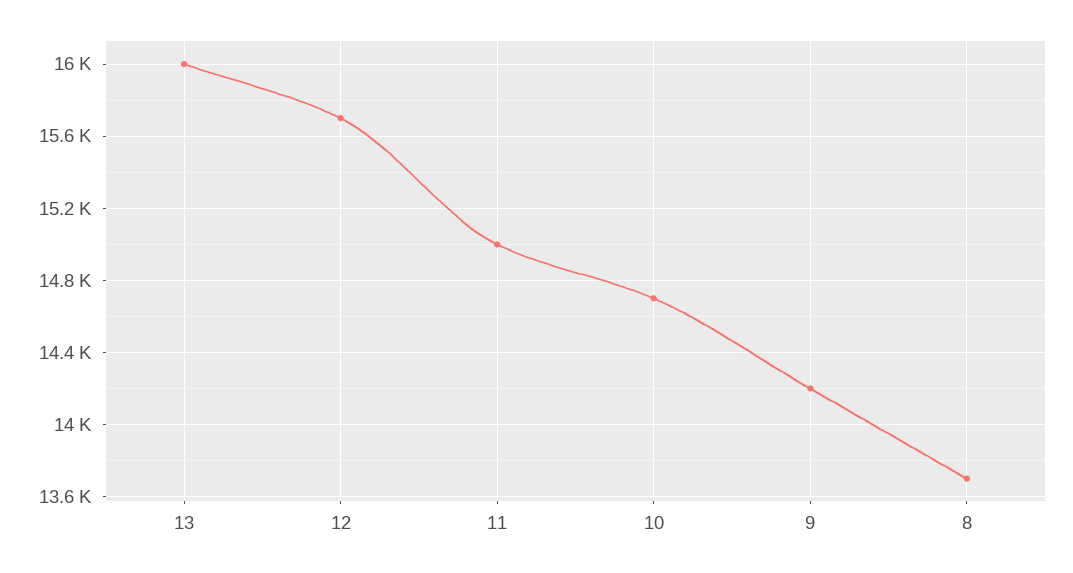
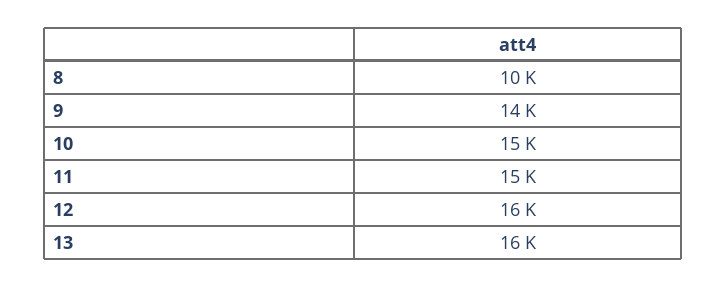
8: 13700 -> 10000

